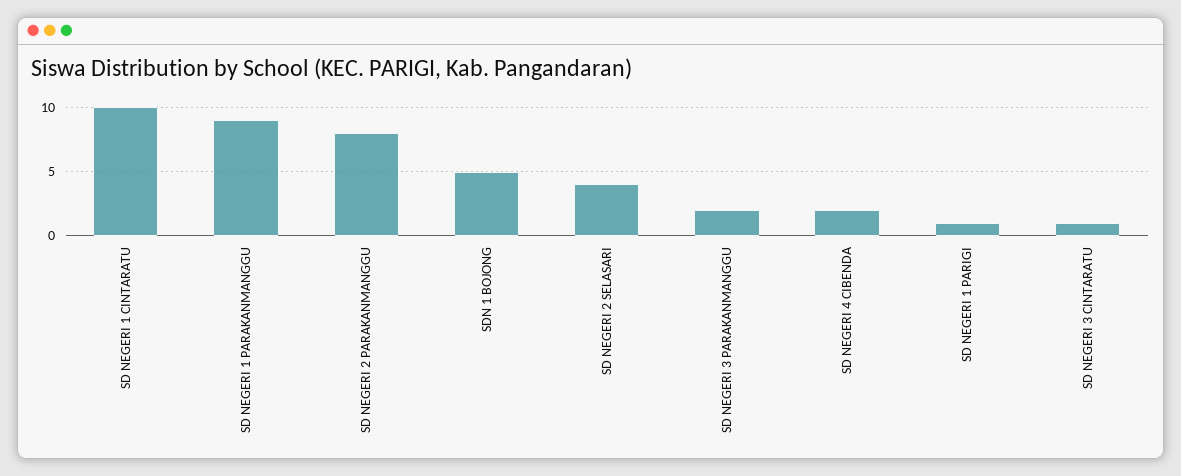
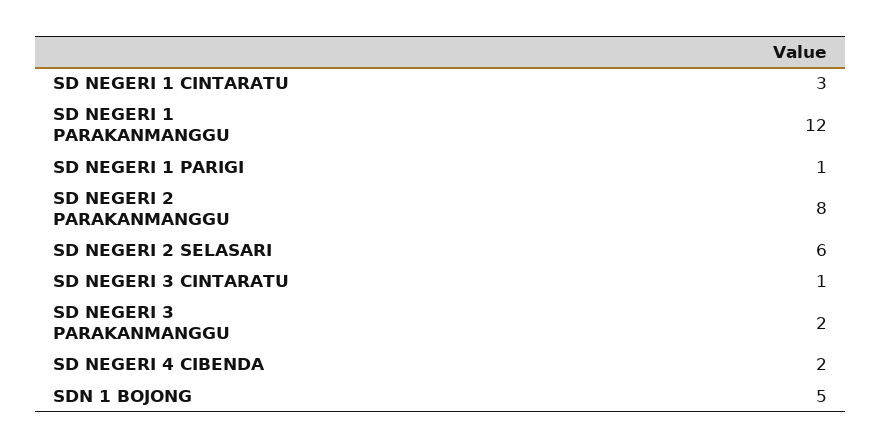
SD NEGERI 1 CINTARATU: 10 -> 3
SD NEGERI 1 PARAKANMANGGU: 9 -> 12
SD NEGERI 2 SELASARI: 4 -> 6

